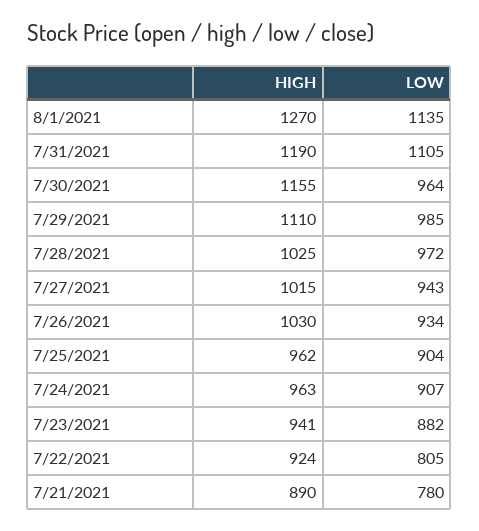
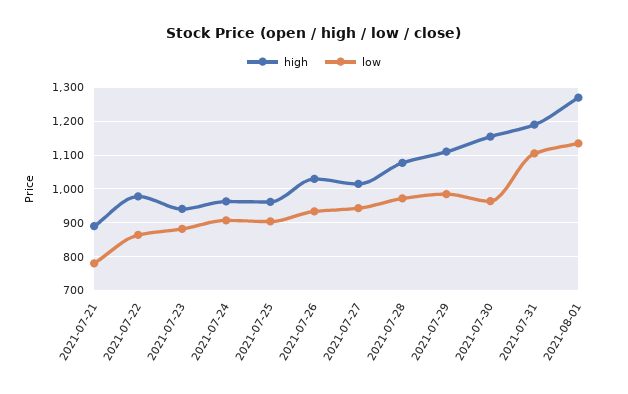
HIGH, 7/28/2021: 1025 -> 1080
HIGH, 7/22/2021: 924 -> 980
LOW, 7/22/2021: 805 -> 860

